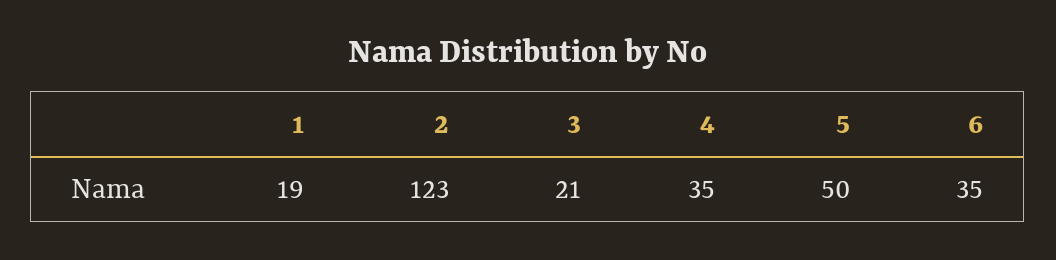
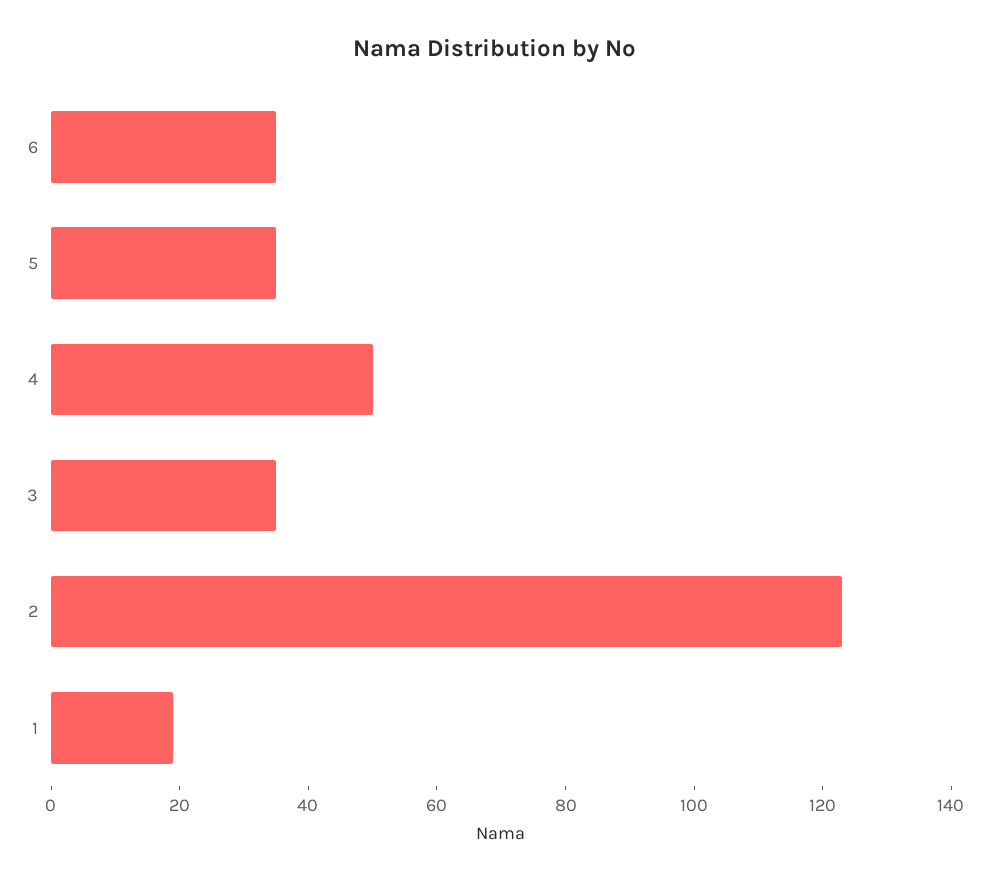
3: 21 -> 35
4: 35 -> 50
5: 50 -> 35

